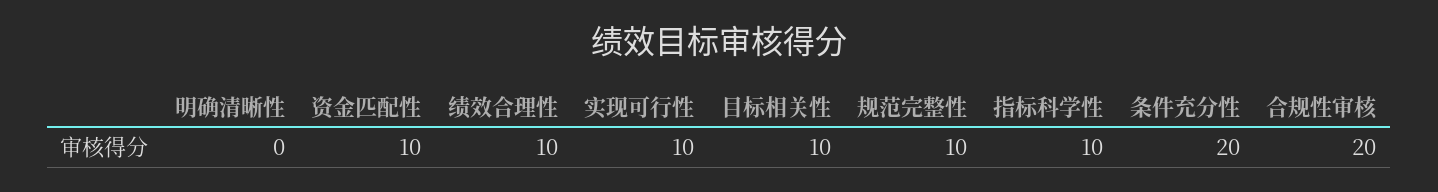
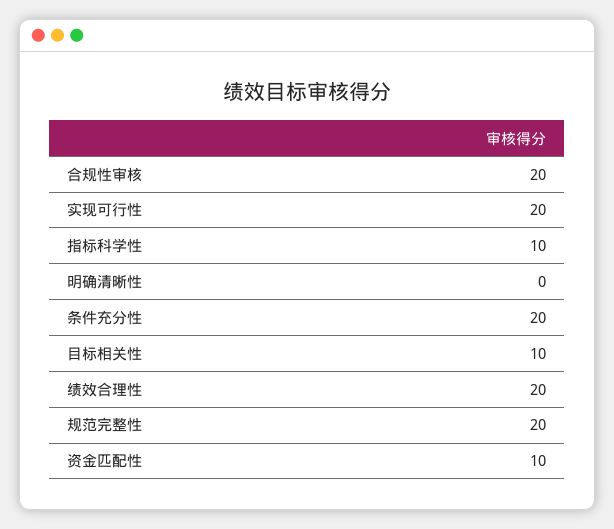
绩效合理性: 10 -> 20
实现可行性: 10 -> 20
规范完整性: 10 -> 20

